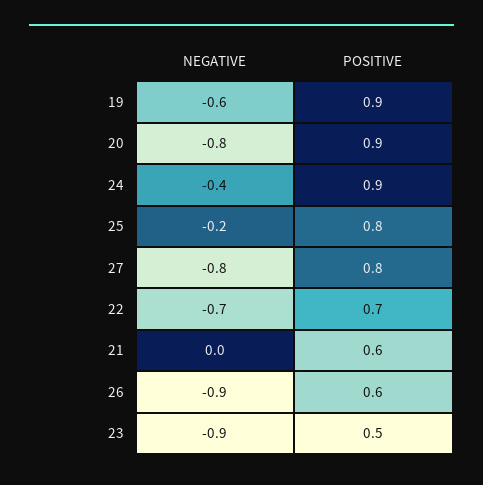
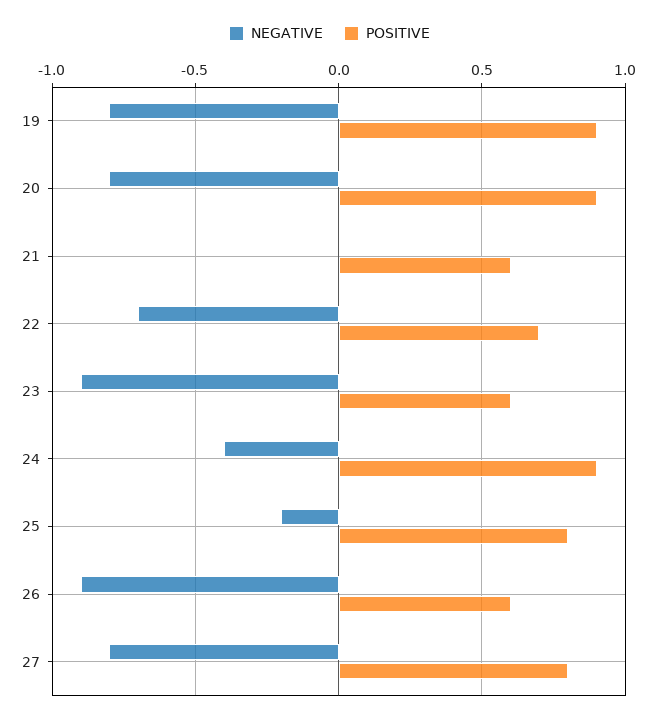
NEGATIVE, 19: -0.6 -> -0.8
POSITIVE, 23: 0.5 -> 0.6

